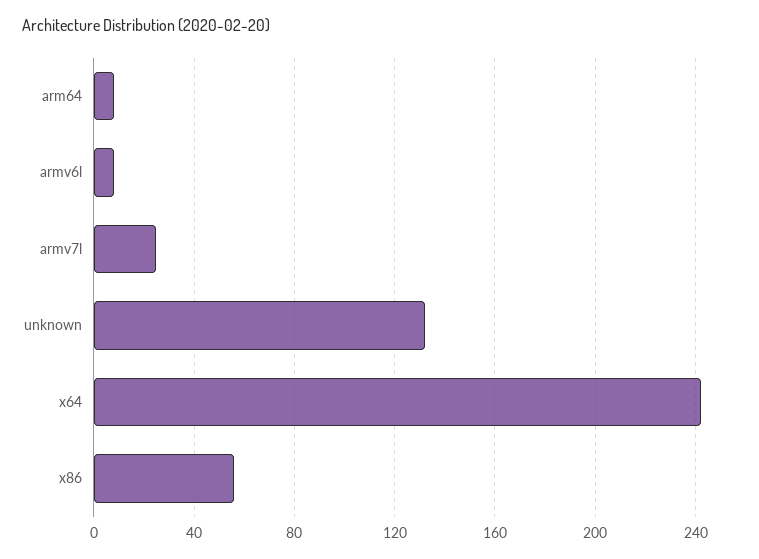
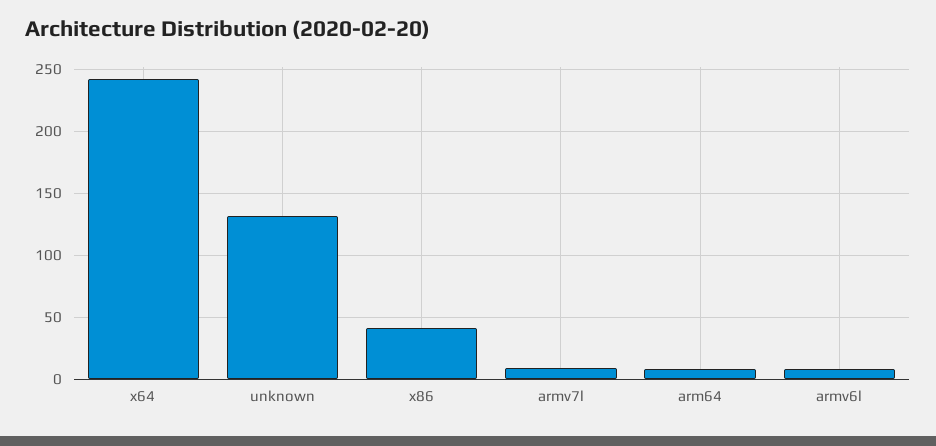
armv7l: 25 -> 10
x86: 55 -> 40

